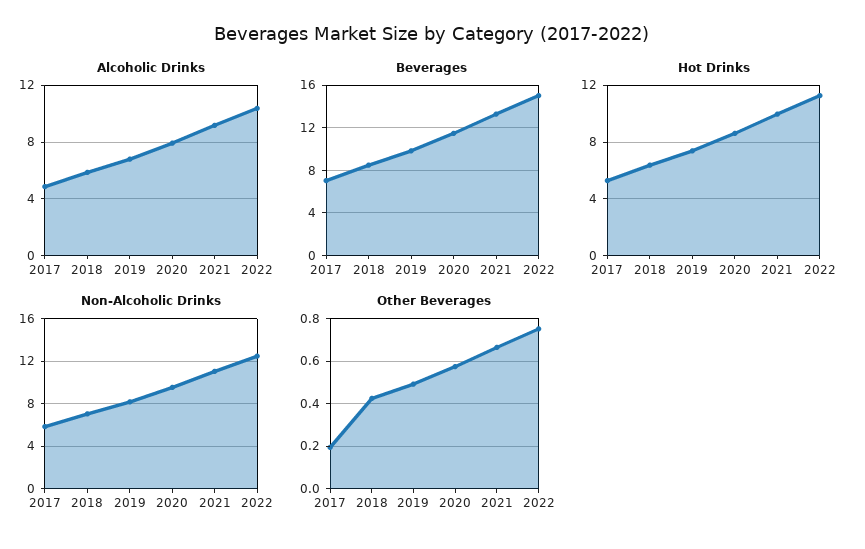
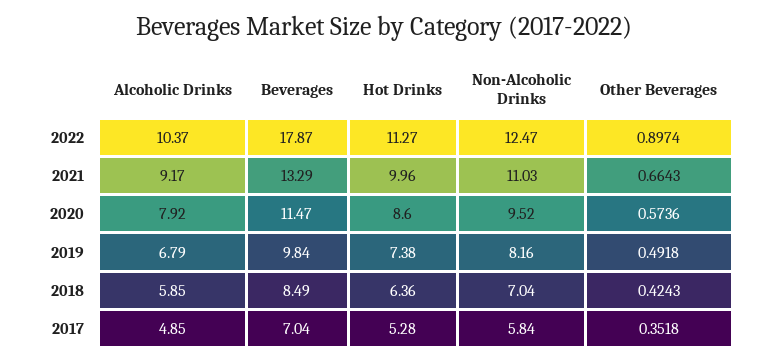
Beverages, 2022: 15 -> 17.87
Other Beverages, 2017: 0.2 -> 0.3518
Other Beverages, 2022: 0.75 -> 0.8974

